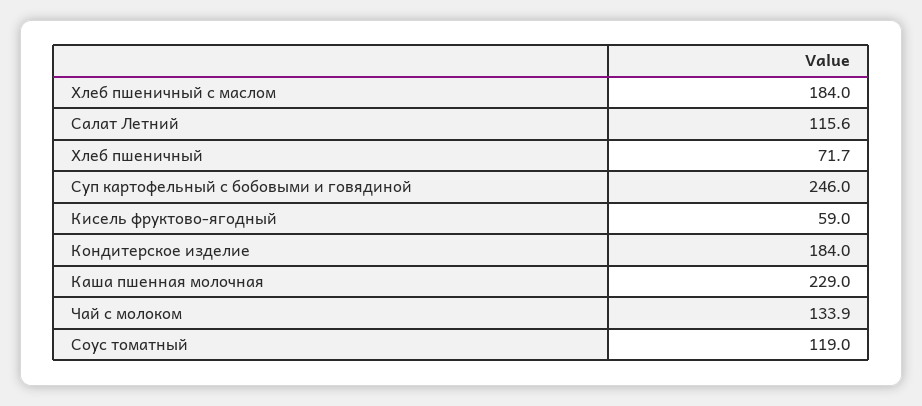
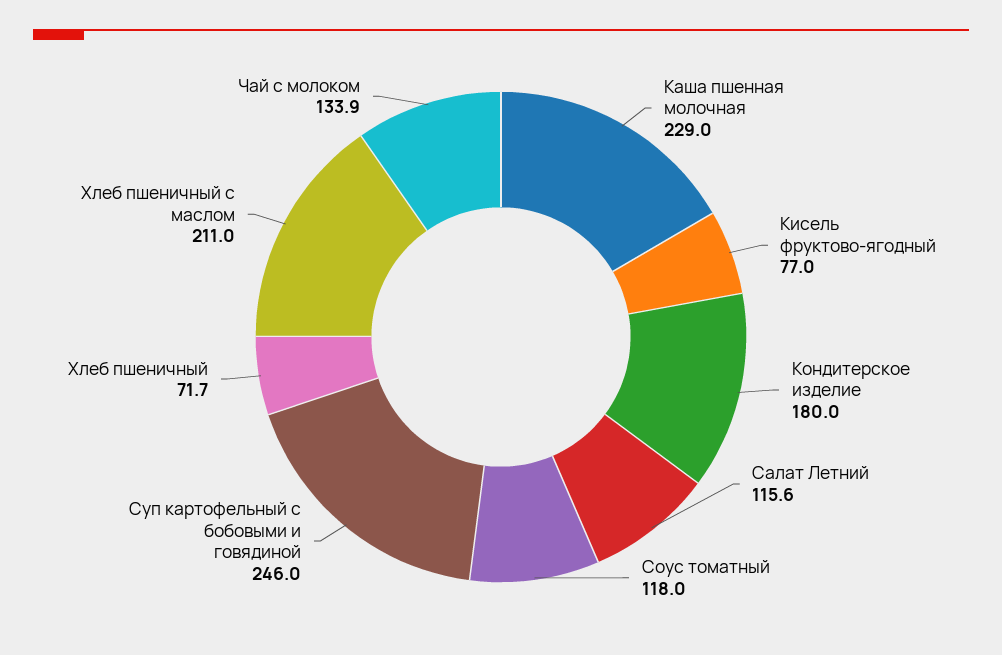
Хлеб пшеничный с маслом: 184 -> 211
Кисель фруктово-ягодный: 59 -> 77
Кондитерское изделие: 184 -> 180
Соус томатный: 119 -> 118

